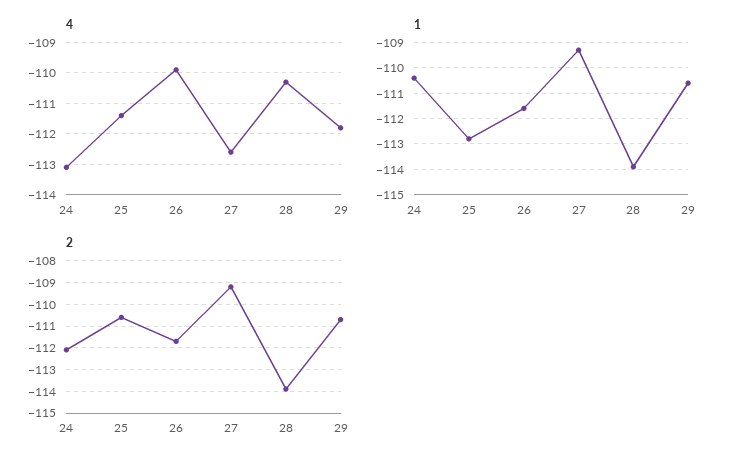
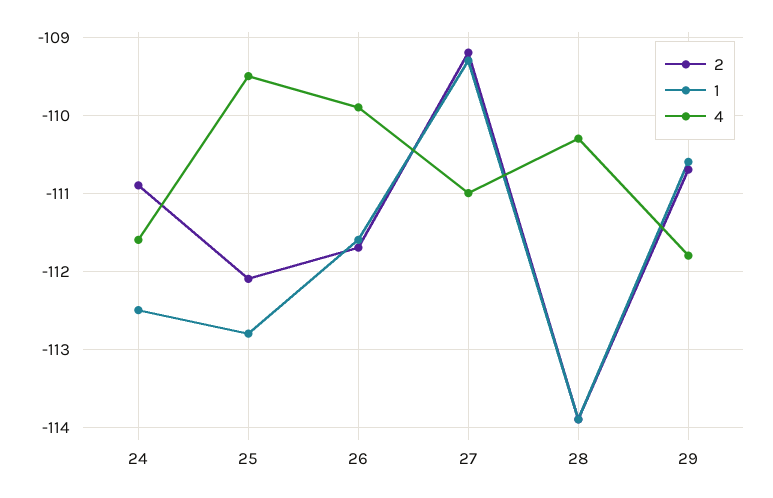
4, 24: -113 -> -111.6
4, 25: -111.5 -> -109.5
4, 27: -112.5 -> -111
1, 24: -110.5 -> -112.5
2, 24: -112 -> -110.9
2, 25: -110.5 -> -112.1

